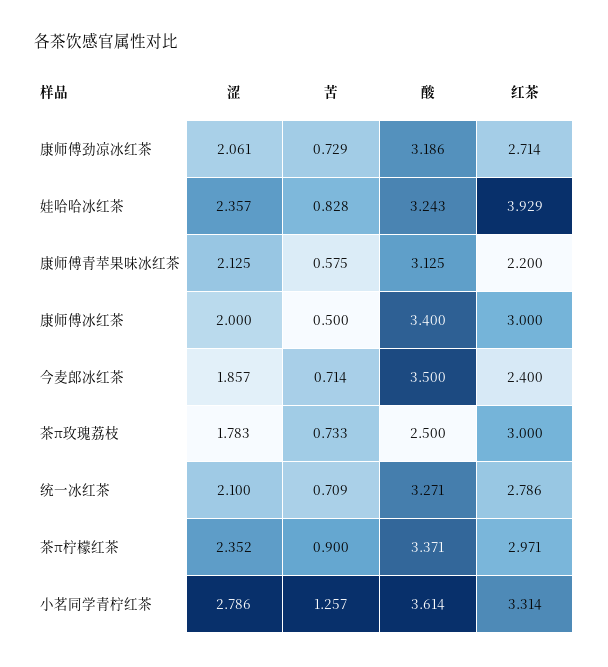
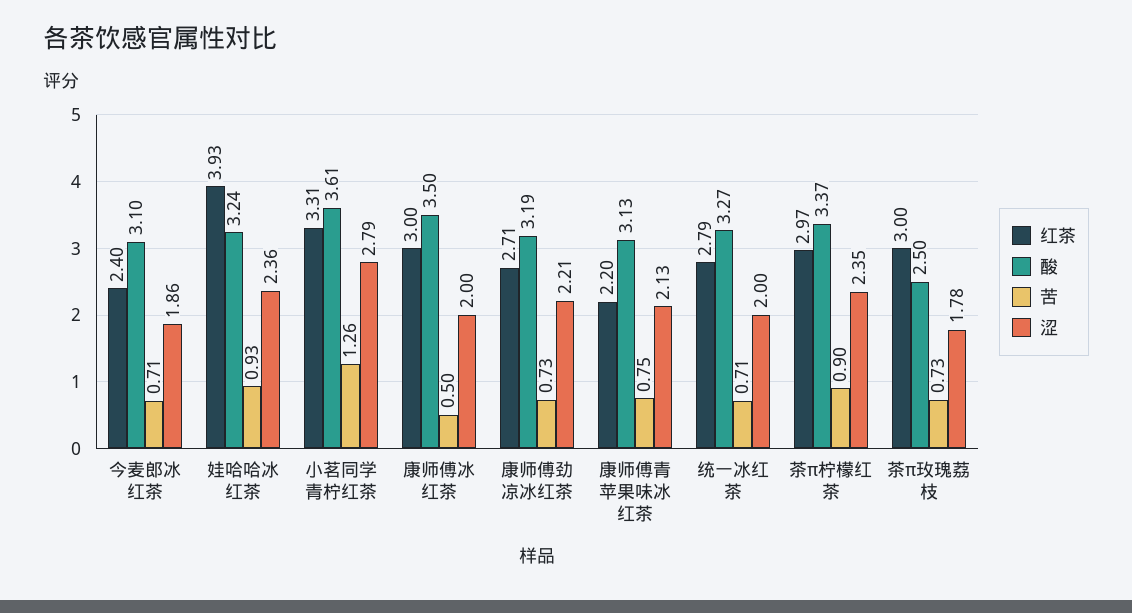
涩, 康师傅劲凉冰红茶: 2.061 -> 2.21
苦, 娃哈哈冰红茶: 0.828 -> 0.93
苦, 康师傅青苹果味冰红茶: 0.575 -> 0.75
酸, 康师傅冰红茶: 3.4 -> 3.5
酸, 今麦郎冰红茶: 3.5 -> 3.1
涩, 统一冰红茶: 2.1 -> 2

